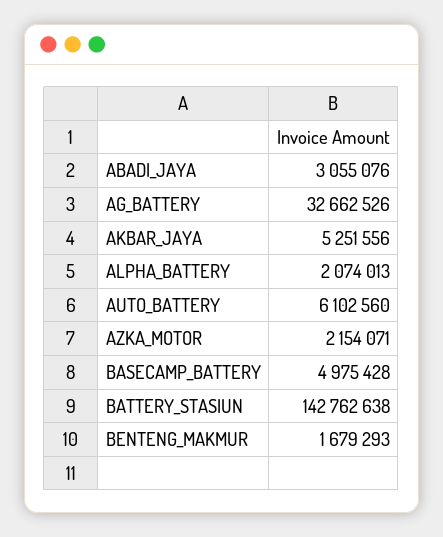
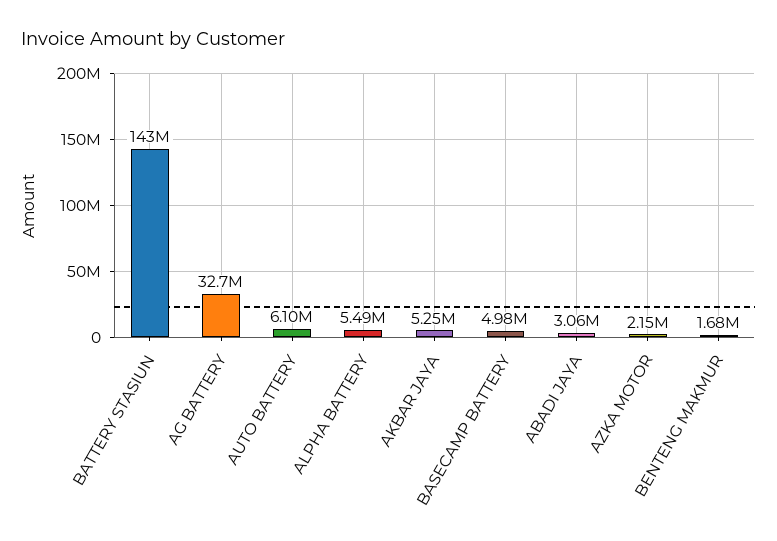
ALPHA_BATTERY: 2074013 -> 5490000

